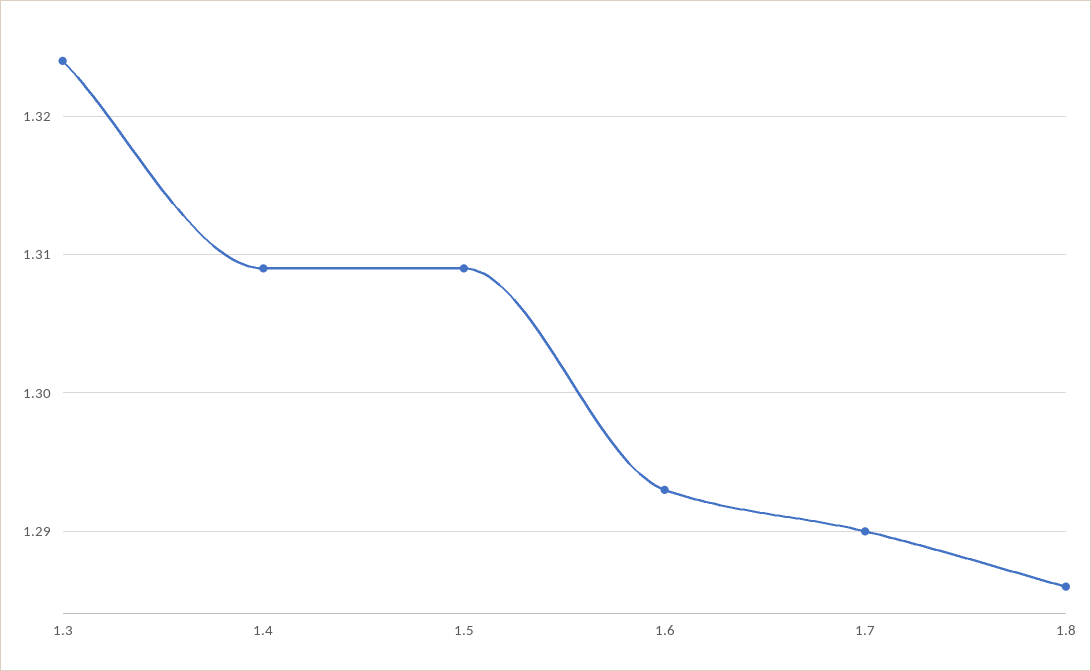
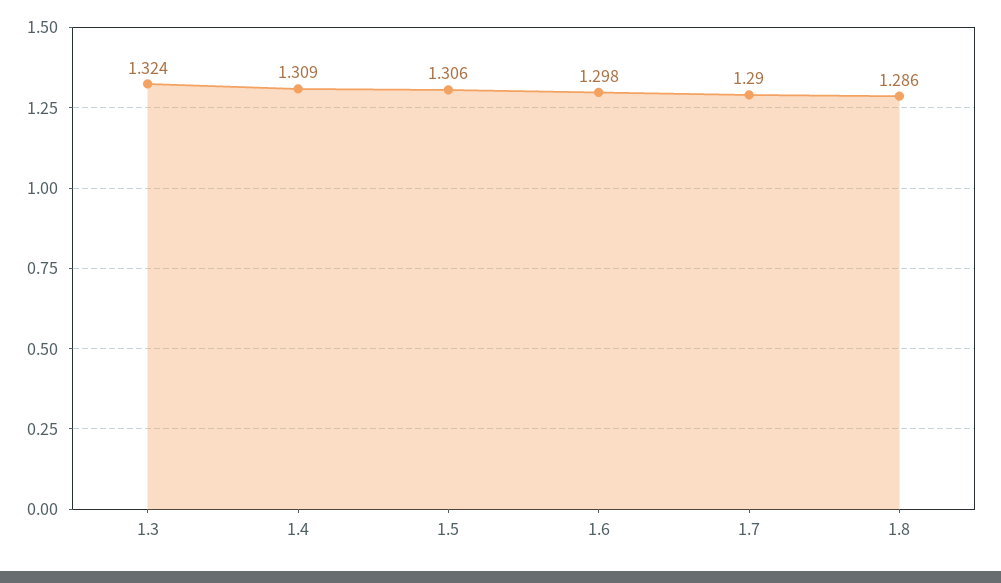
1.5: 1.309 -> 1.306
1.6: 1.293 -> 1.298

